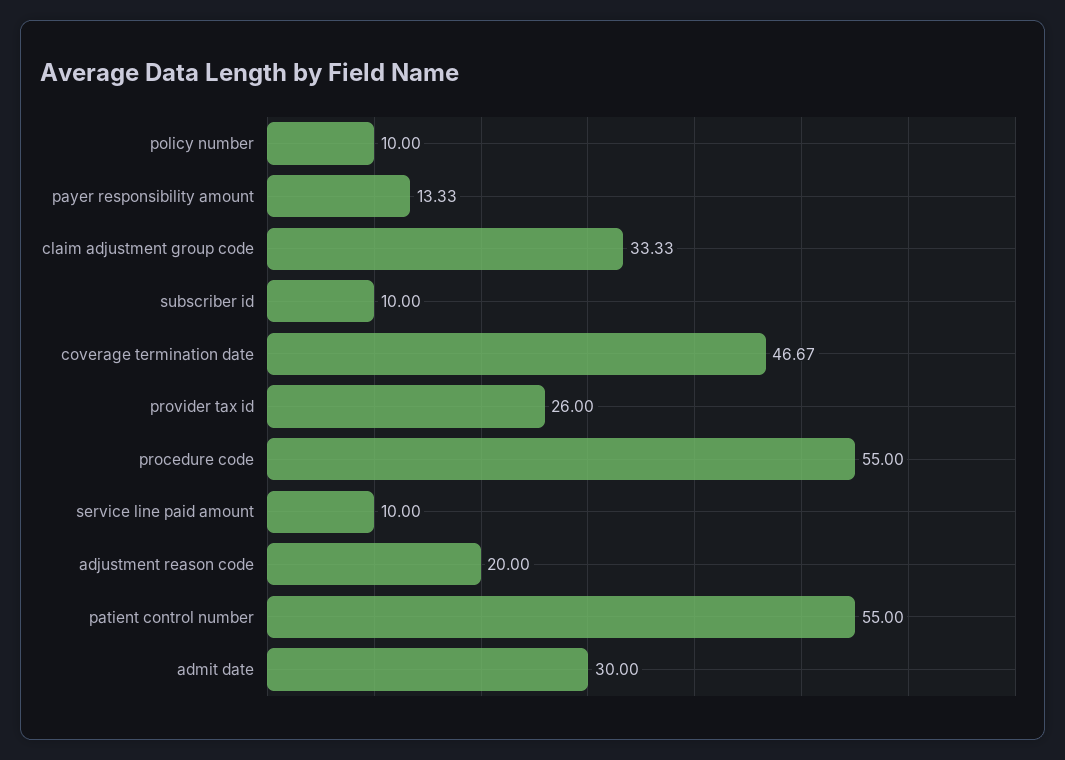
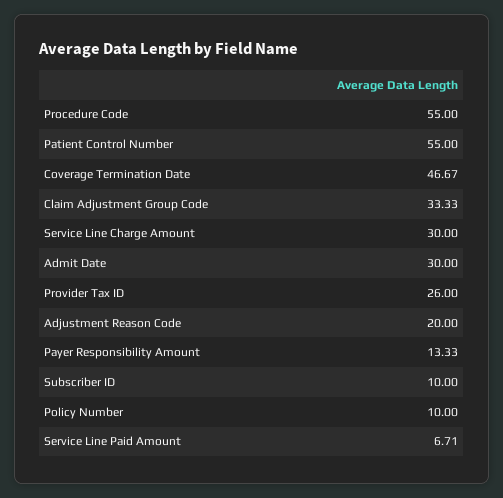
service line paid amount: 10 -> 6.71
Service Line Charge Amount: none -> 30

